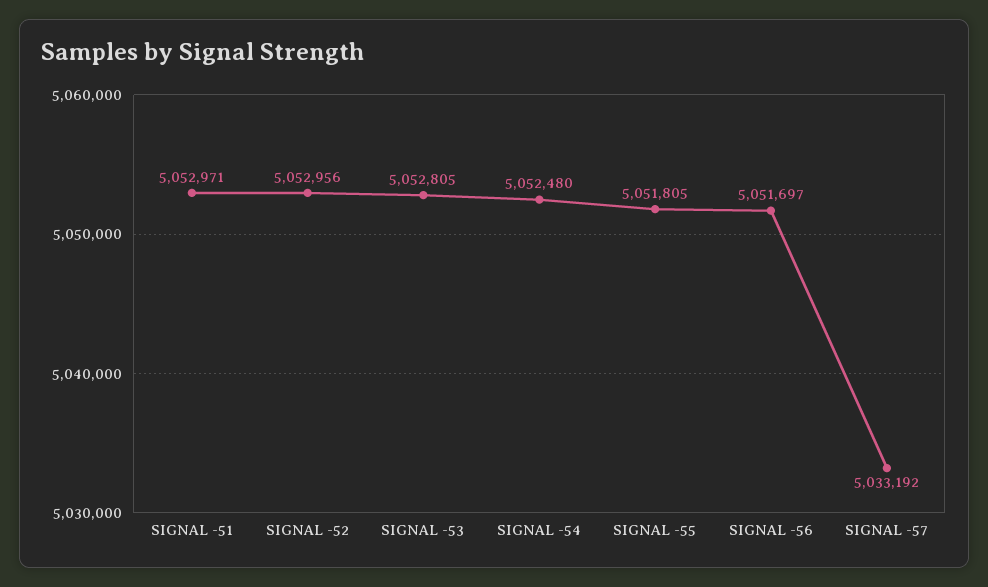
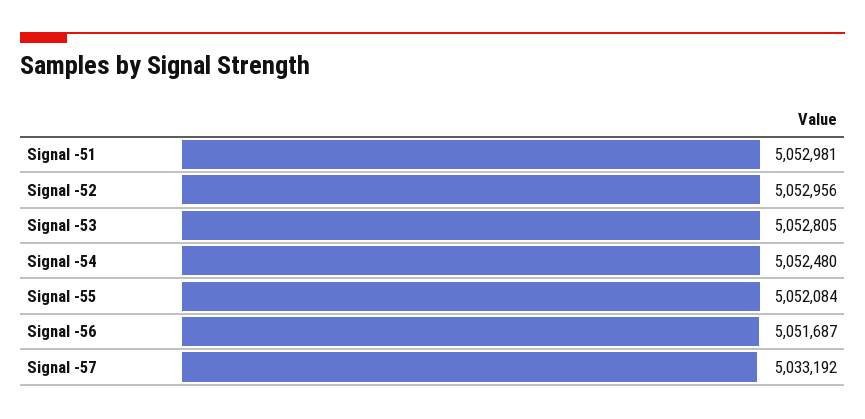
SIGNAL -51: 5052971 -> 5052981
SIGNAL -55: 5051805 -> 5052084
SIGNAL -56: 5051697 -> 5051687

